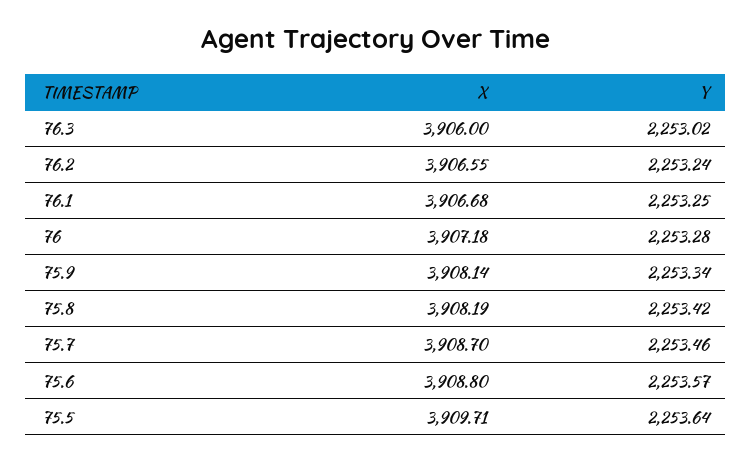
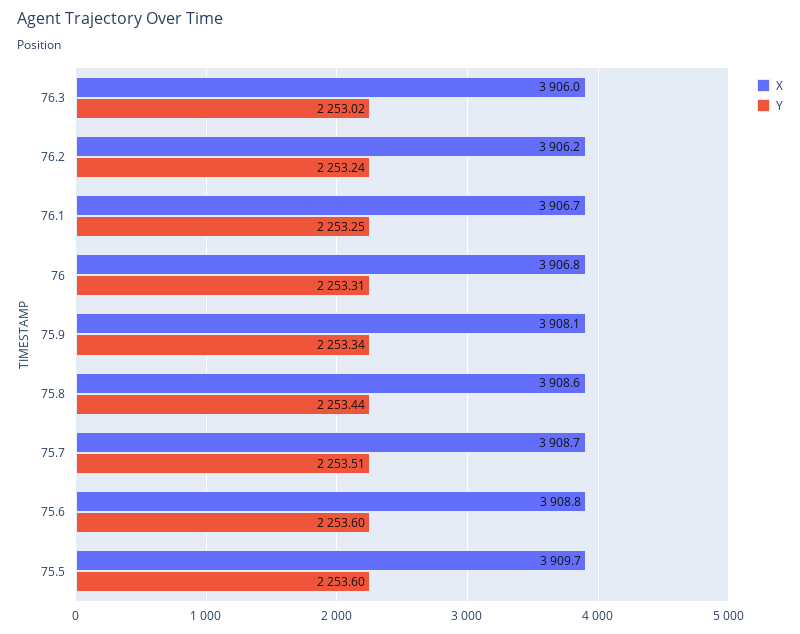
X, 76.2: 3906.55 -> 3906.2
X, 76: 3907.18 -> 3906.8
Y, 76: 2253.28 -> 2253.31
X, 75.8: 3908.19 -> 3908.6
Y, 75.8: 2253.42 -> 2253.44
Y, 75.7: 2253.46 -> 2253.51
Y, 75.6: 2253.57 -> 2253.6
Y, 75.5: 2253.64 -> 2253.6

